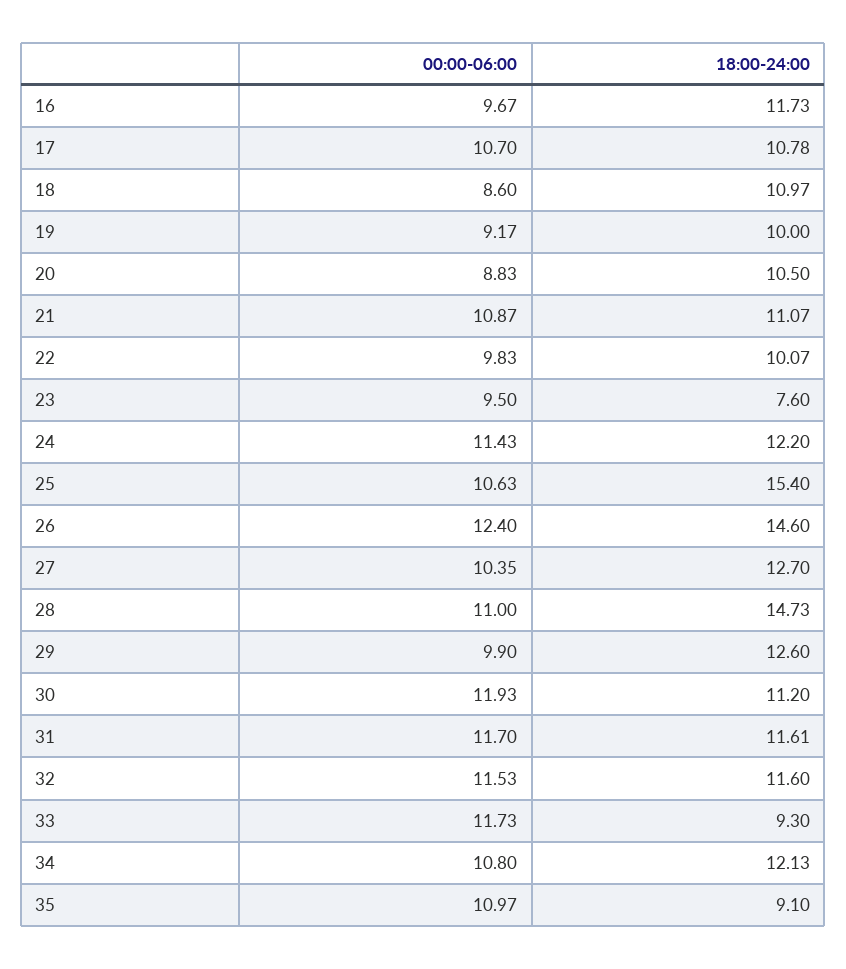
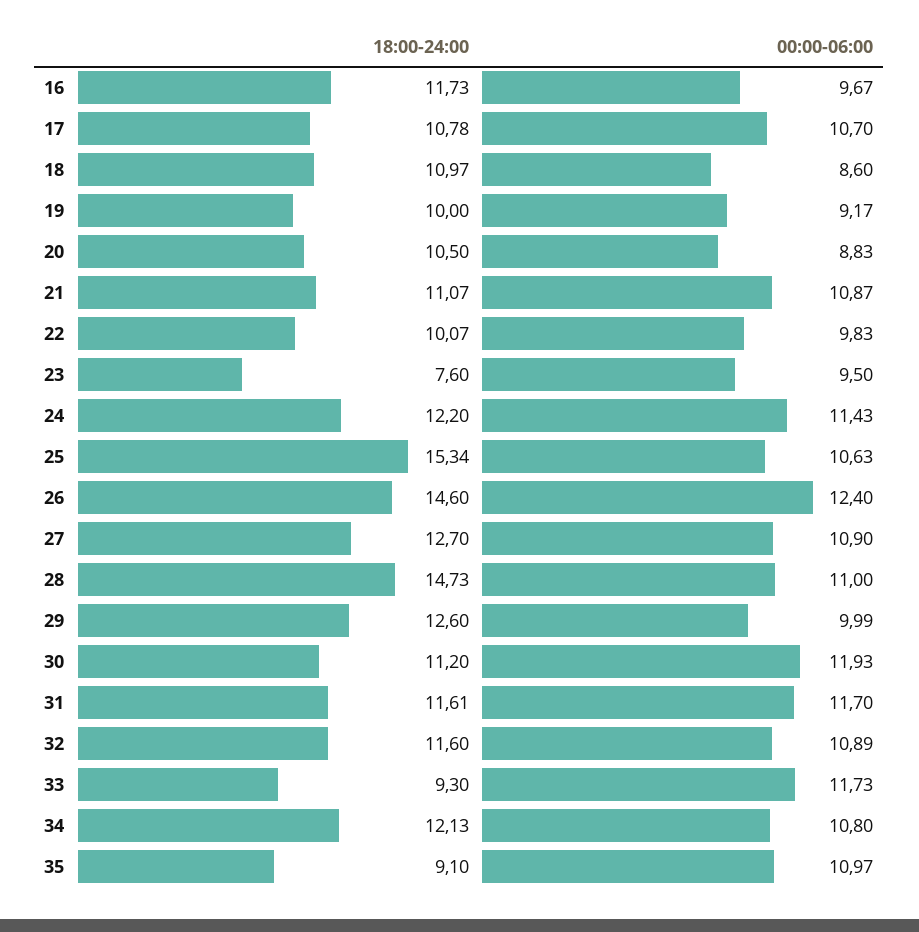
18:00-24:00, 25: 15.4 -> 15.34
00:00-06:00, 27: 10.35 -> 10.9
00:00-06:00, 29: 9.9 -> 9.99
00:00-06:00, 32: 11.53 -> 10.89

